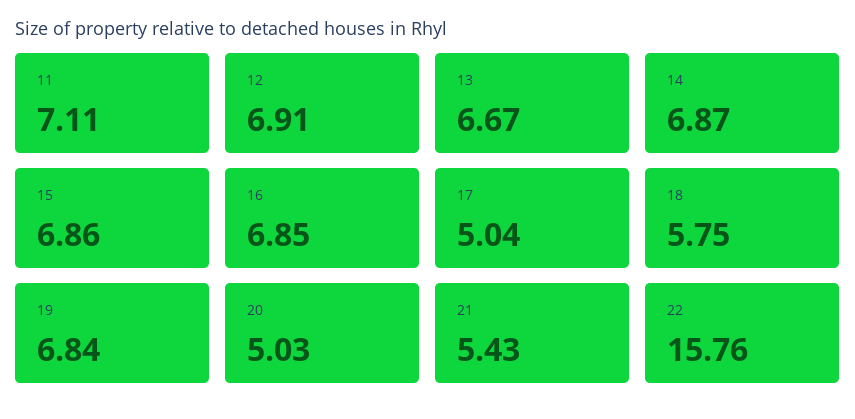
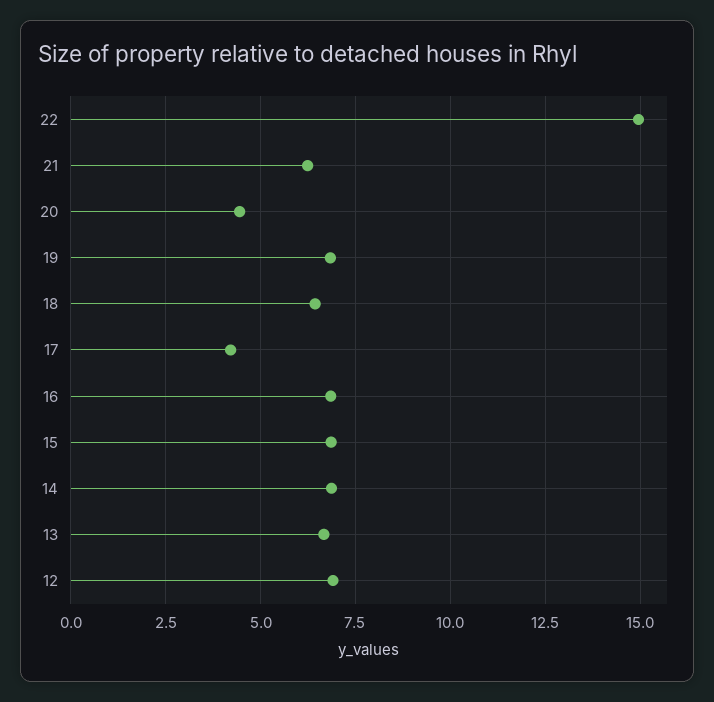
11: 7.11 -> none
17: 5.04 -> 4.25
18: 5.75 -> 6.5
20: 5.03 -> 4.5
21: 5.43 -> 6.25
22: 15.76 -> 15

